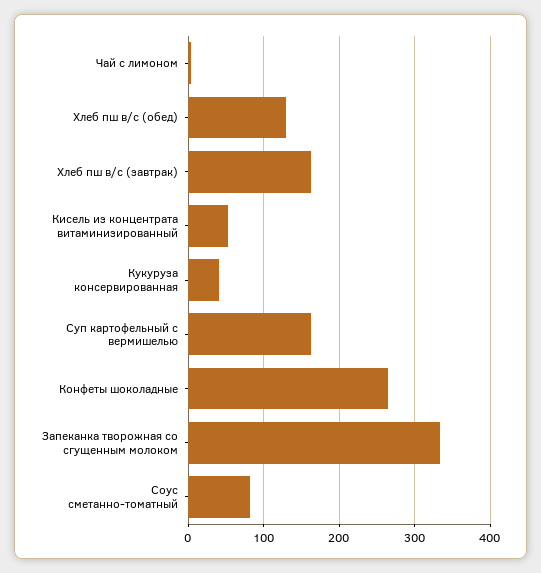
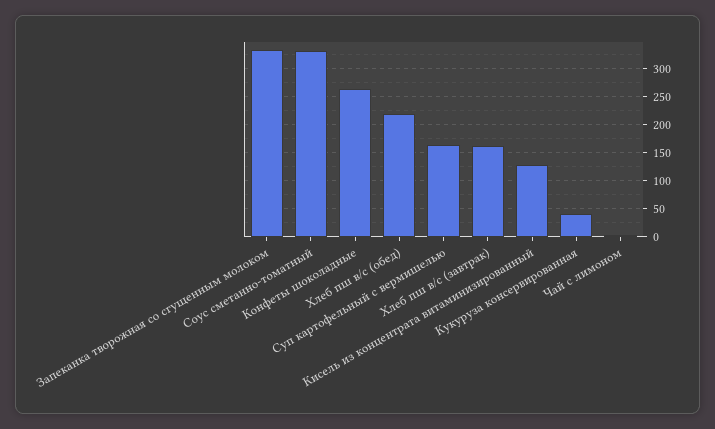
Хлеб пш в/с (обед): 130 -> 225
Кисель из концентрата витаминизированный: 50 -> 125
Соус сметанно-томатный: 80 -> 325

